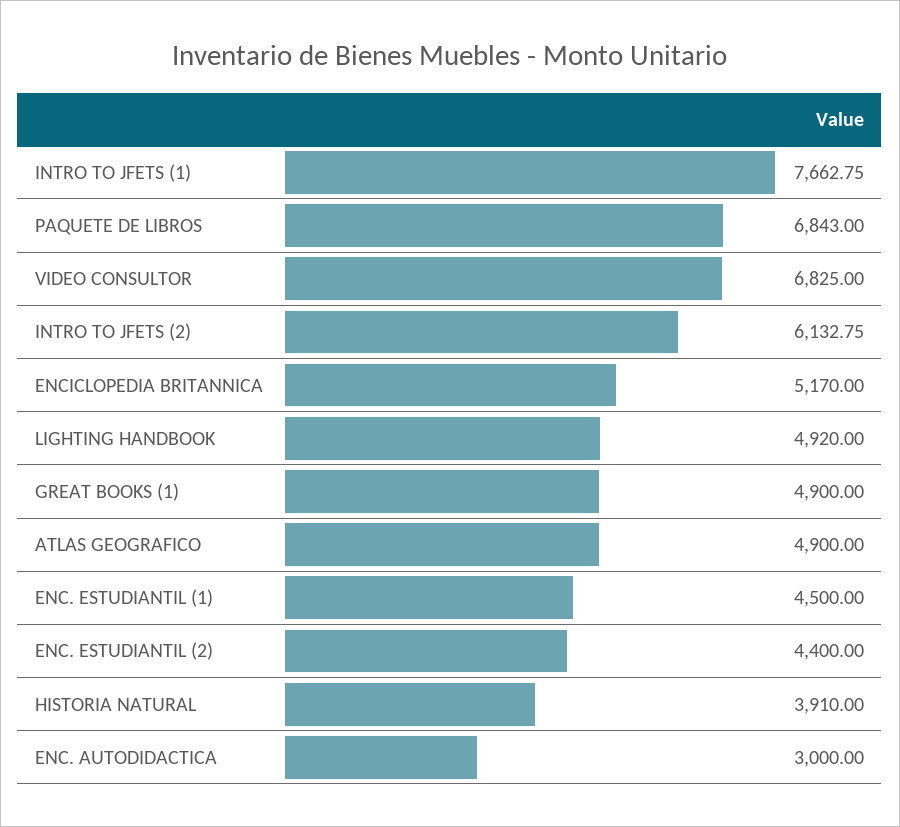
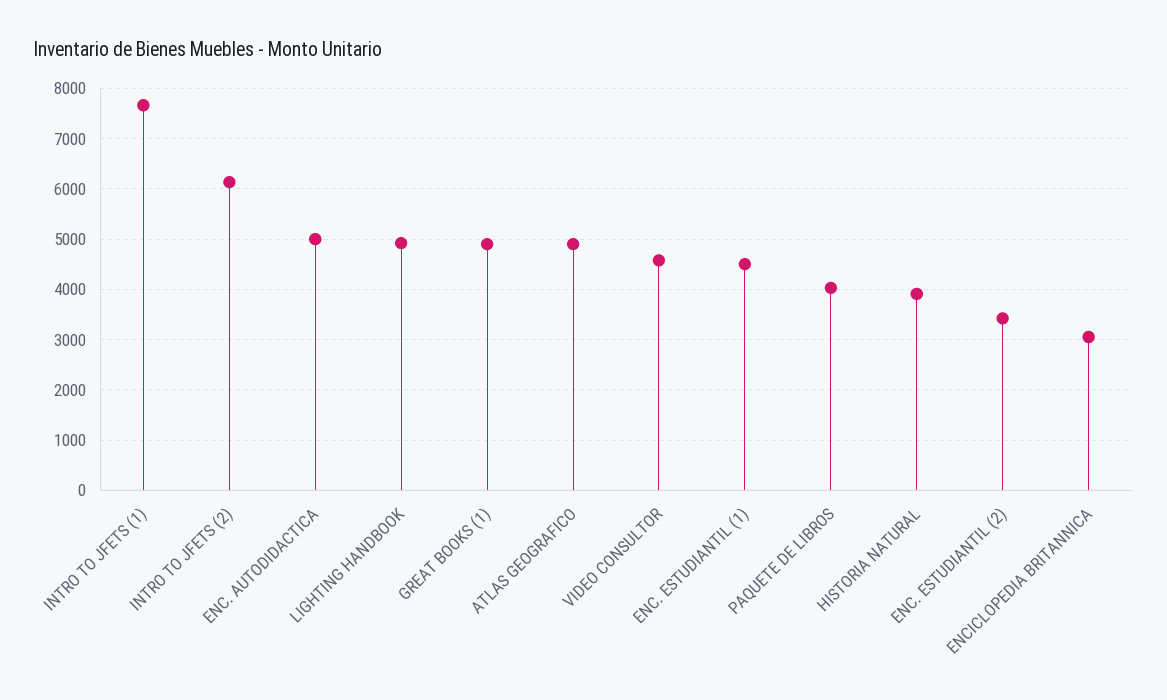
PAQUETE DE LIBROS: 6843 -> 4000
VIDEO CONSULTOR: 6825 -> 4600
ENCICLOPEDIA BRITANNICA: 5170 -> 3000
ENC. ESTUDIANTIL (2): 4400 -> 3400
ENC. AUTODIDACTICA: 3000 -> 5000

